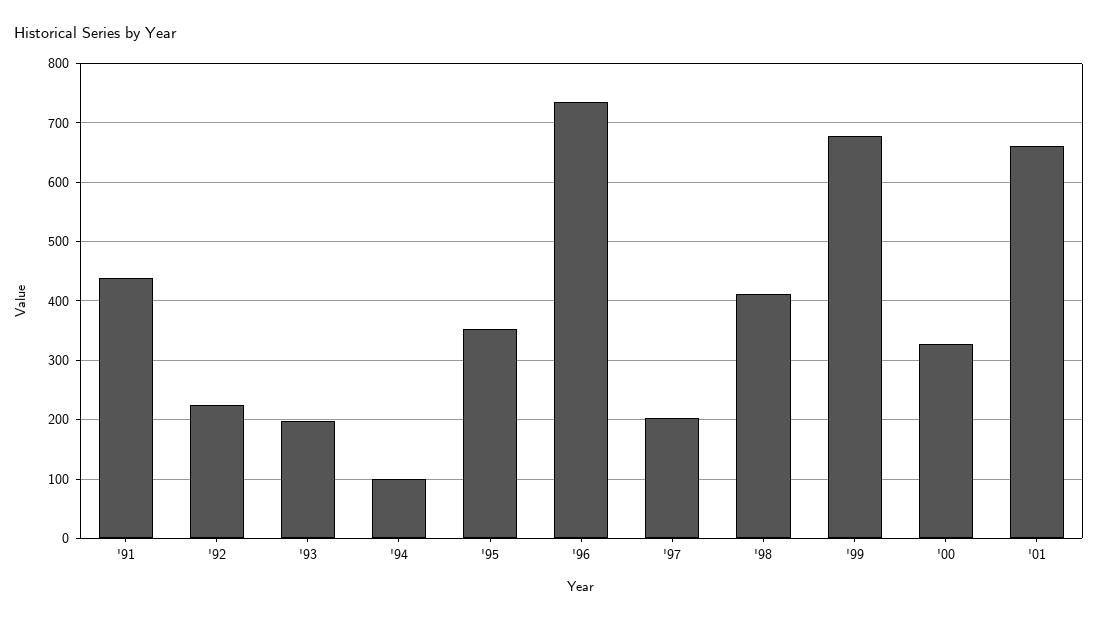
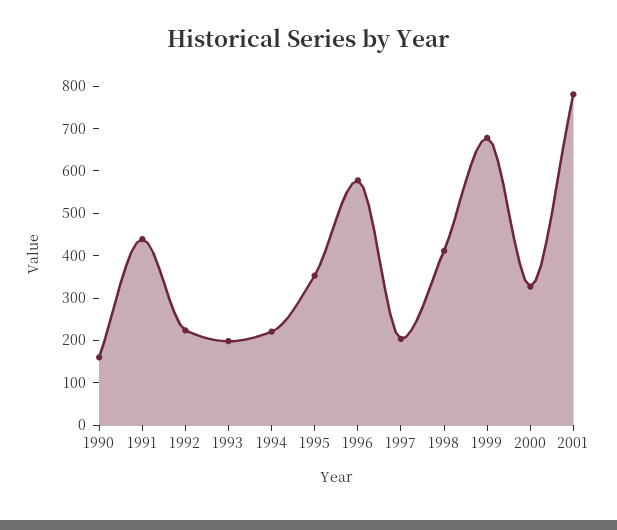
'94: 100 -> 220
'96: 740 -> 580
'01: 660 -> 780
1990: none -> 160

